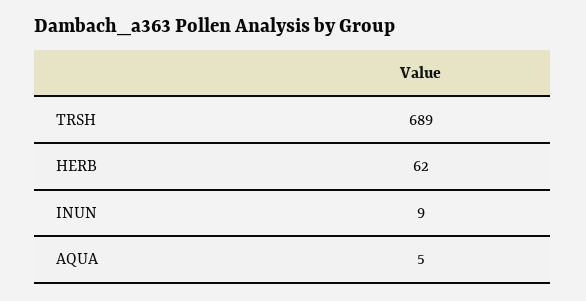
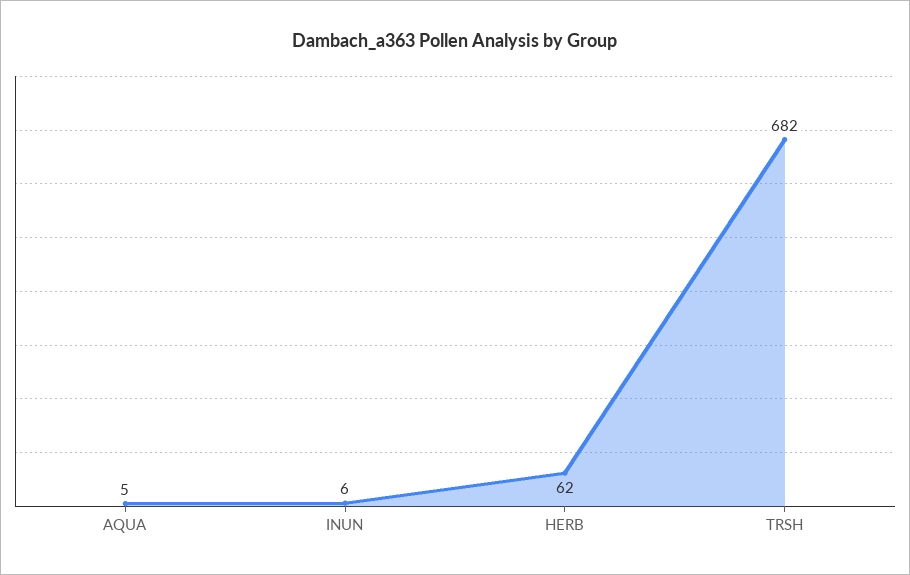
TRSH: 689 -> 682
INUN: 9 -> 6

